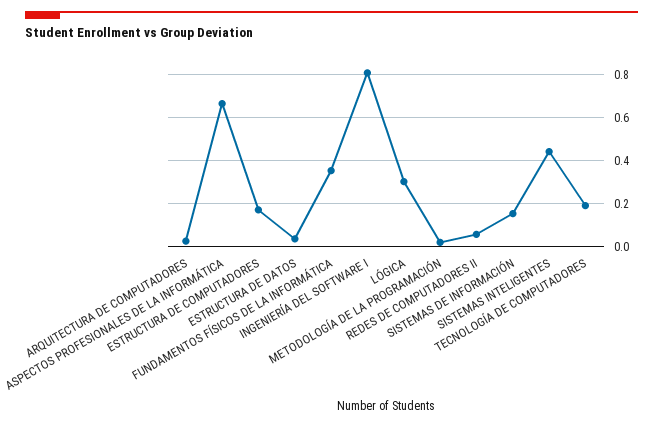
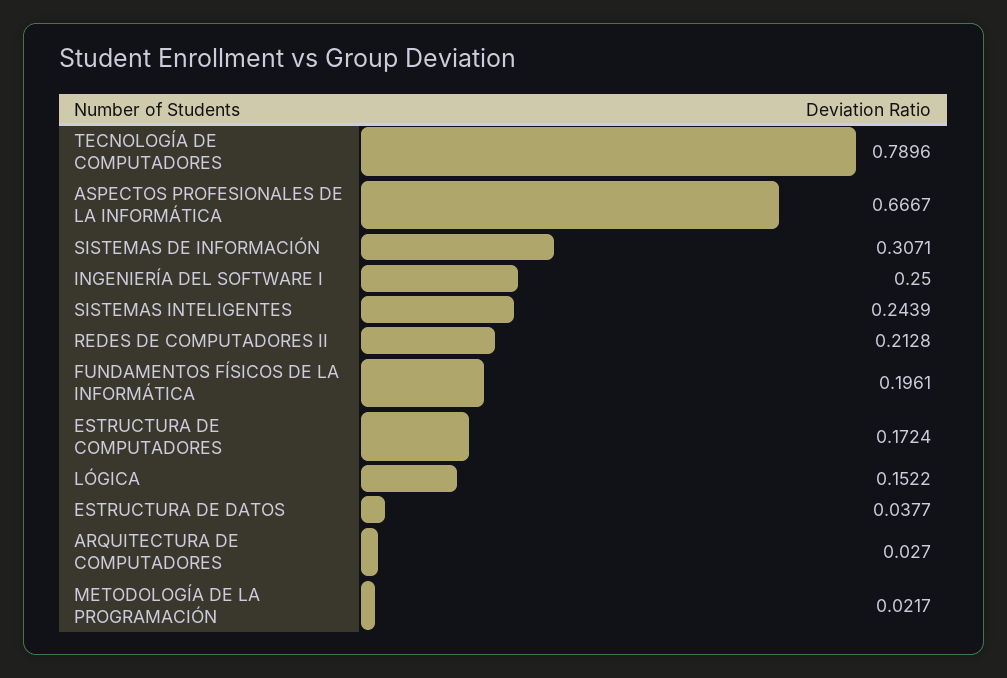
FUNDAMENTOS FÍSICOS DE LA INFORMÁTICA: 0.35 -> 0.1961
INGENIERÍA DEL SOFTWARE I: 0.8 -> 0.25
LÓGICA: 0.3 -> 0.1522
REDES DE COMPUTADORES II: 0.05 -> 0.2128
SISTEMAS DE INFORMACIÓN: 0.15 -> 0.3071
SISTEMAS INTELIGENTES: 0.45 -> 0.2439
TECNOLOGÍA DE COMPUTADORES: 0.2 -> 0.7896

